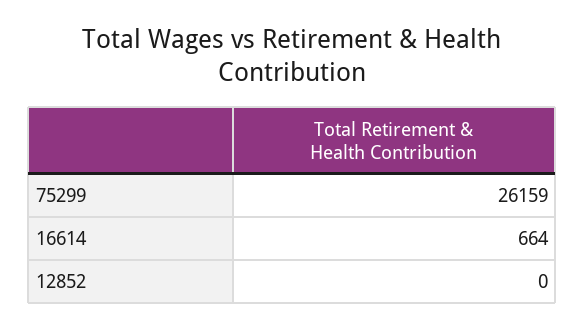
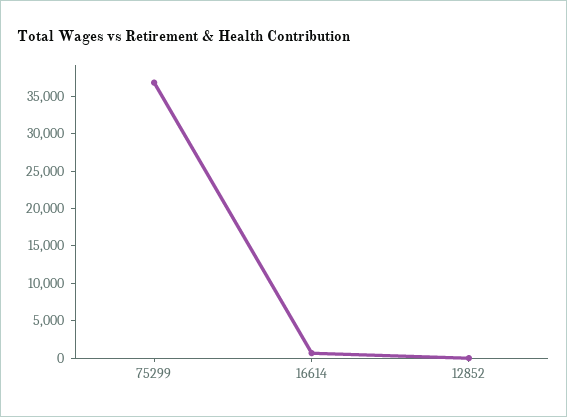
75299: 26159 -> 37500

